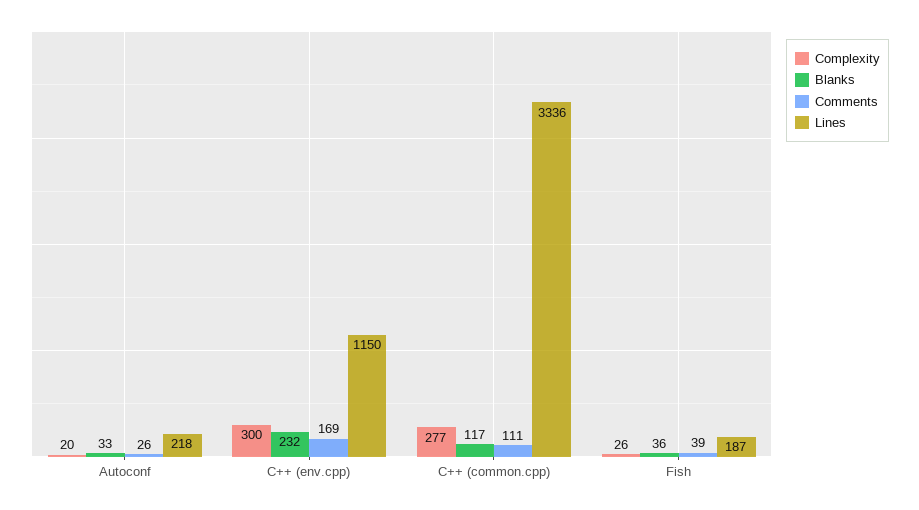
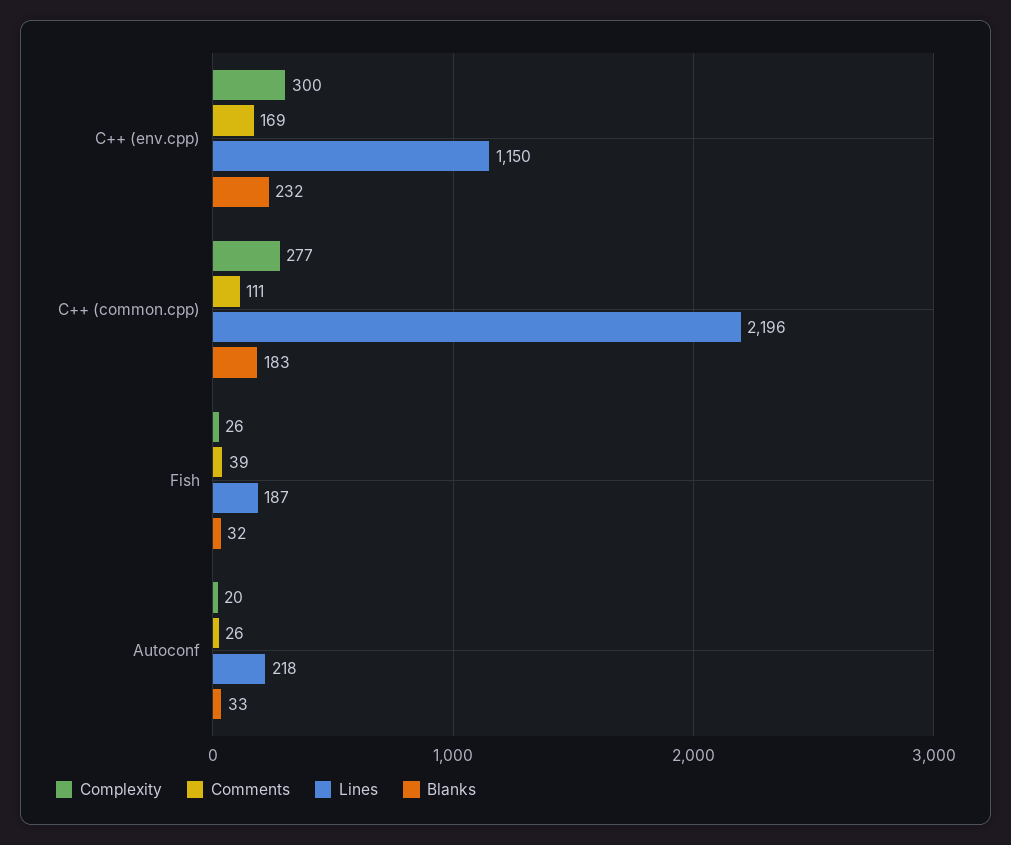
Blanks, C++ (common.cpp): 117 -> 183
Lines, C++ (common.cpp): 3336 -> 2196
Blanks, Fish: 36 -> 32

